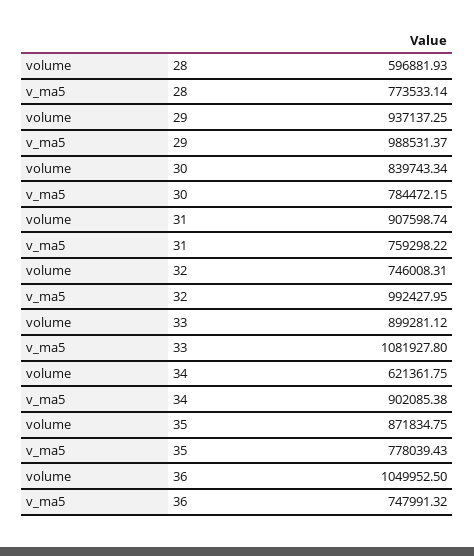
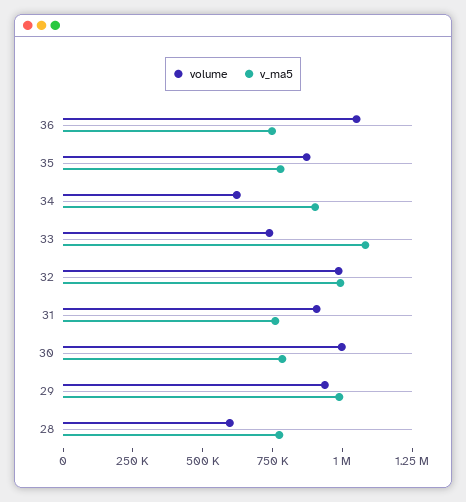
volume, 30: 839743.34 -> 1000000
volume, 32: 746008.31 -> 1000000
volume, 33: 899281.12 -> 750000

